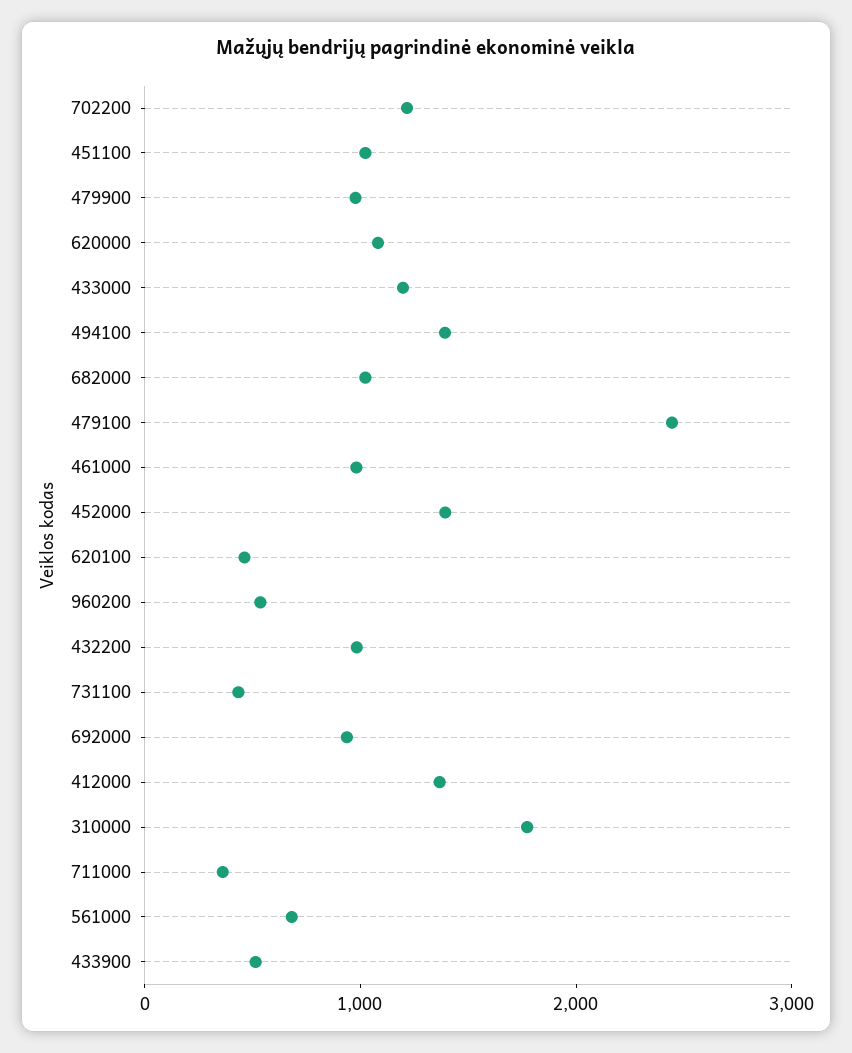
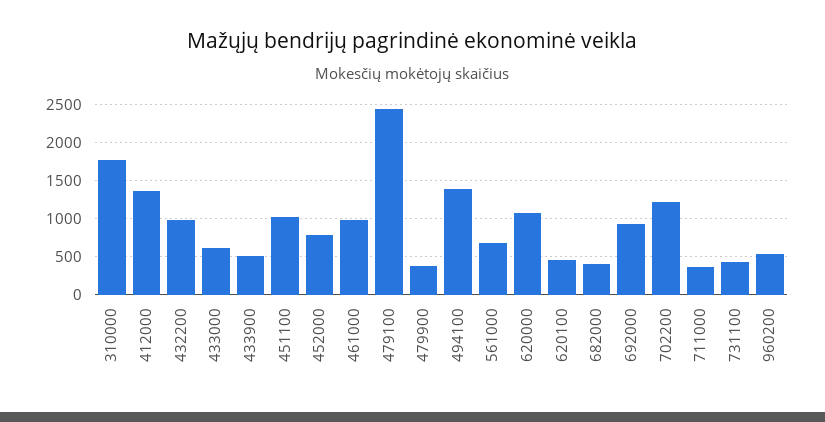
479900: 1000 -> 400
433000: 1200 -> 600
682000: 1000 -> 400
452000: 1400 -> 800

